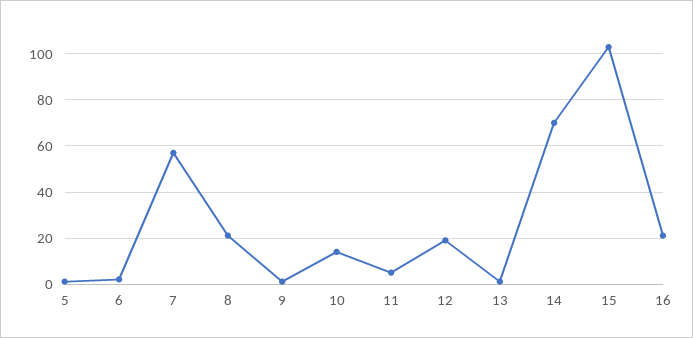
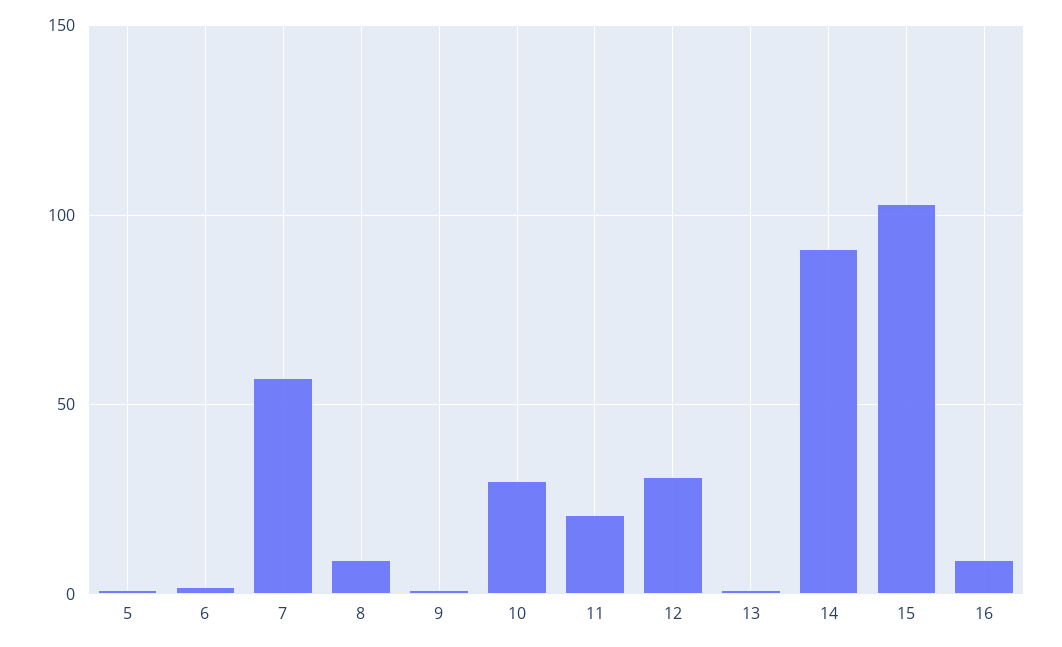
8: 20 -> 10
10: 15 -> 30
11: 5 -> 20
12: 20 -> 30
14: 70 -> 90
16: 20 -> 10

